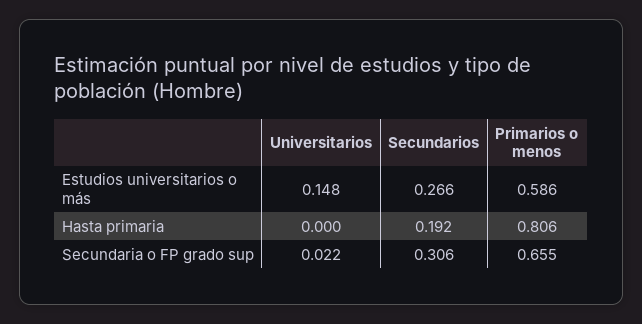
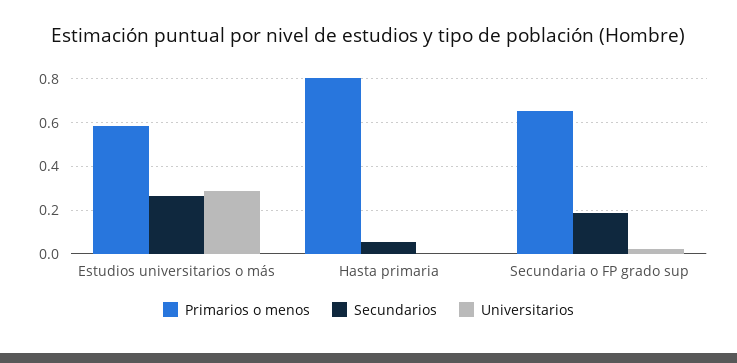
Universitarios, Estudios universitarios o más: 0.148 -> 0.3
Secundarios, Hasta primaria: 0.192 -> 0.05
Secundarios, Secundaria o FP grado sup: 0.306 -> 0.2

